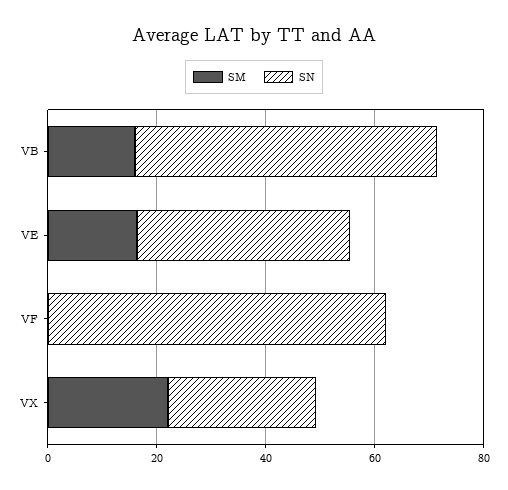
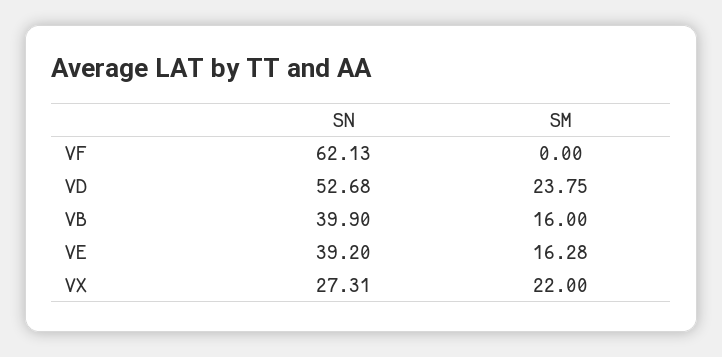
SN, VB: 55 -> 39.9
SN, VD: none -> 52.68
SM, VD: none -> 23.75

